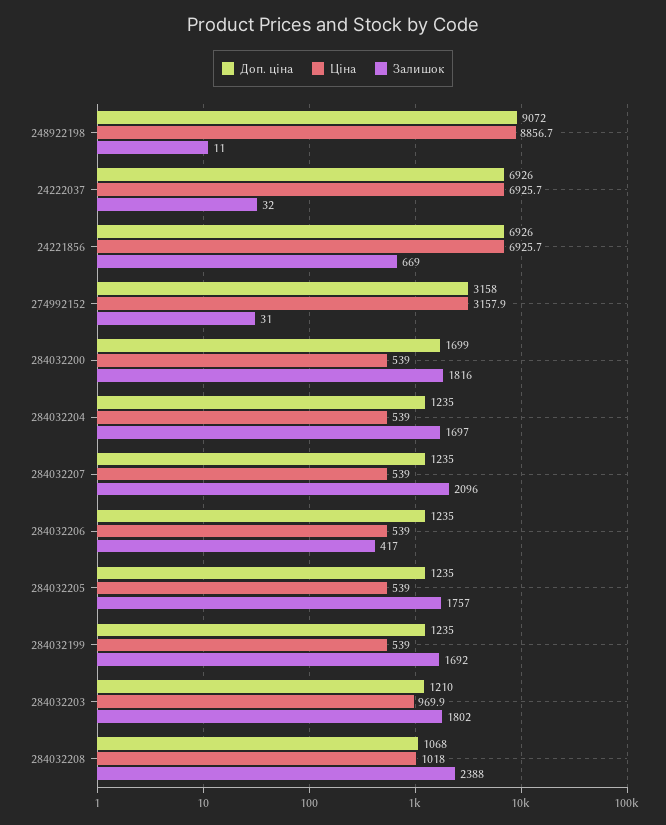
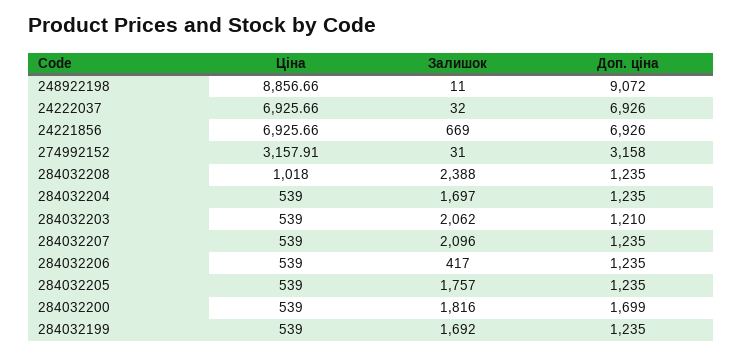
Ціна, 284032203: 969.9 -> 539
Залишок, 284032203: 1802 -> 2062
Доп. ціна, 284032208: 1068 -> 1235

